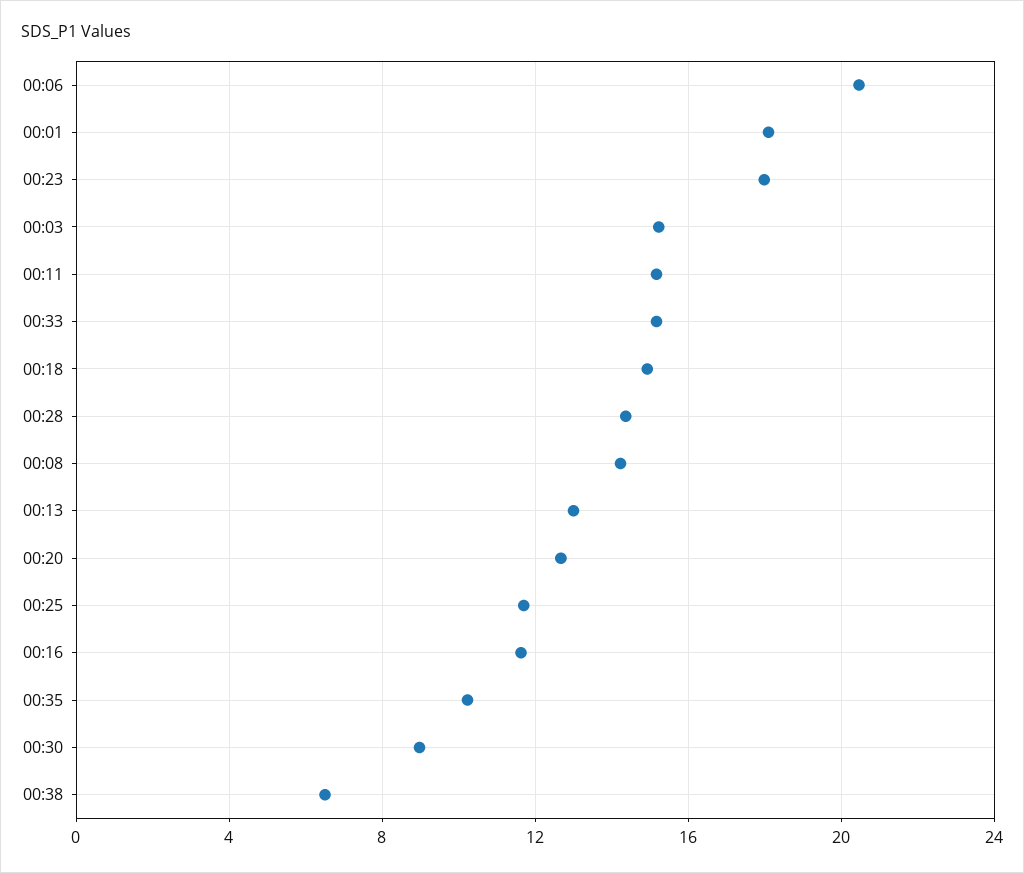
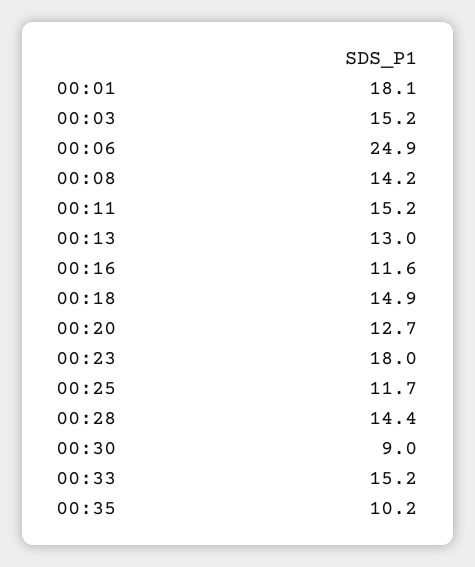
00:06: 20.5 -> 24.9
00:38: 6.5 -> none

